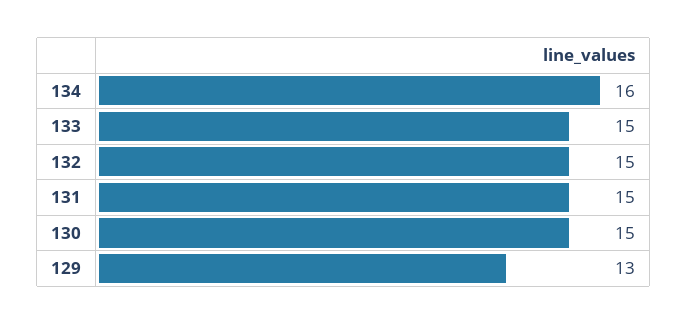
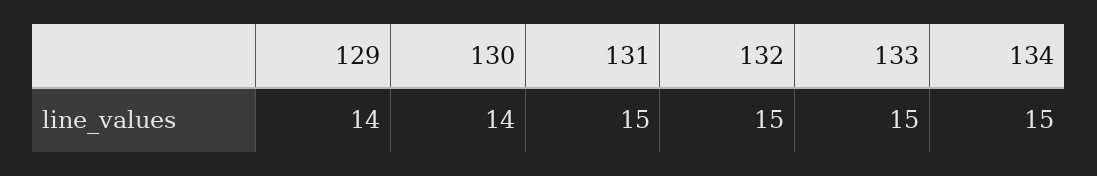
134: 16 -> 15
130: 15 -> 14
129: 13 -> 14

